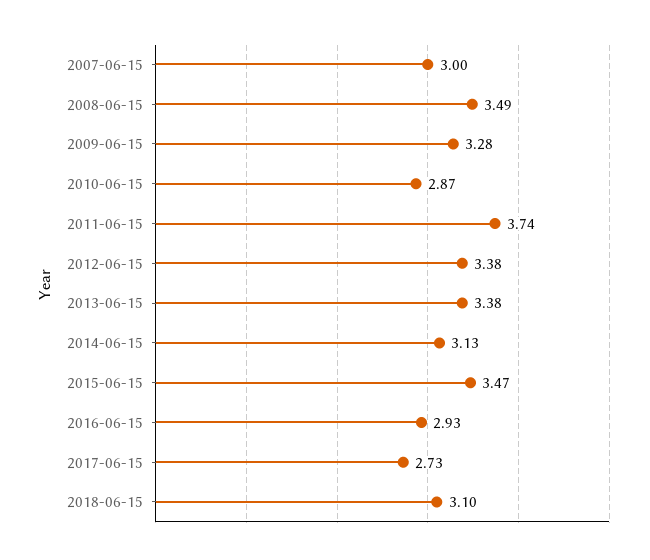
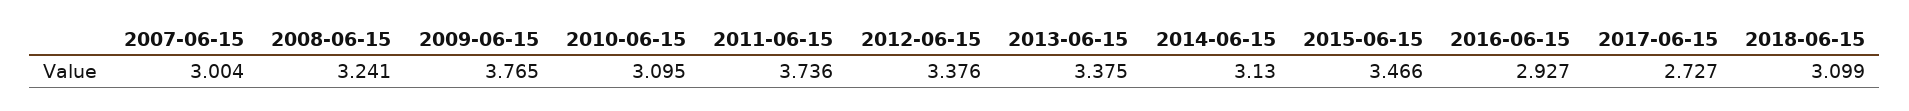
2008-06-15: 3.49 -> 3.241
2009-06-15: 3.28 -> 3.765
2010-06-15: 2.87 -> 3.095

